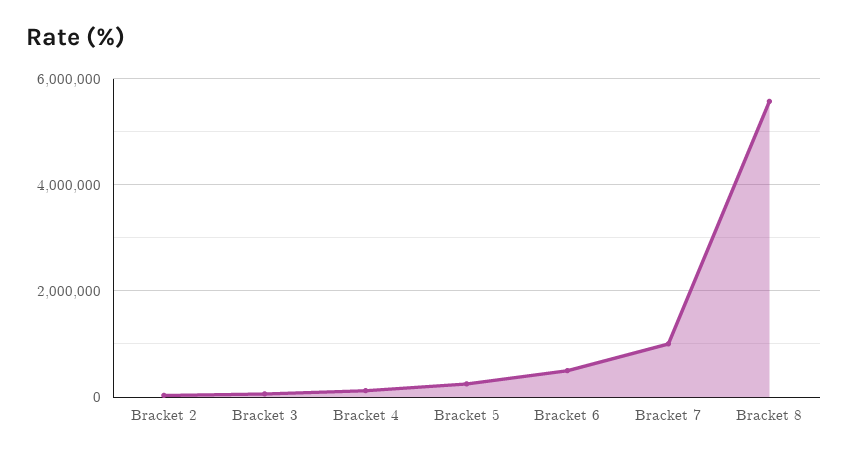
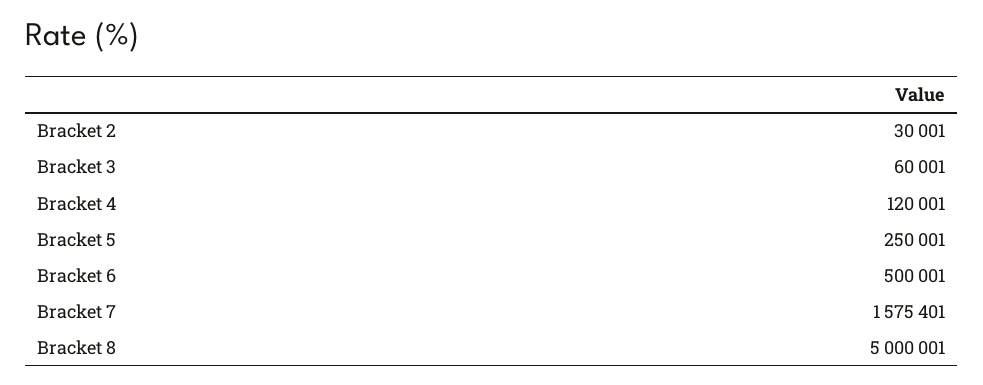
Bracket 7: 1000000 -> 1575401
Bracket 8: 5600000 -> 5000001

